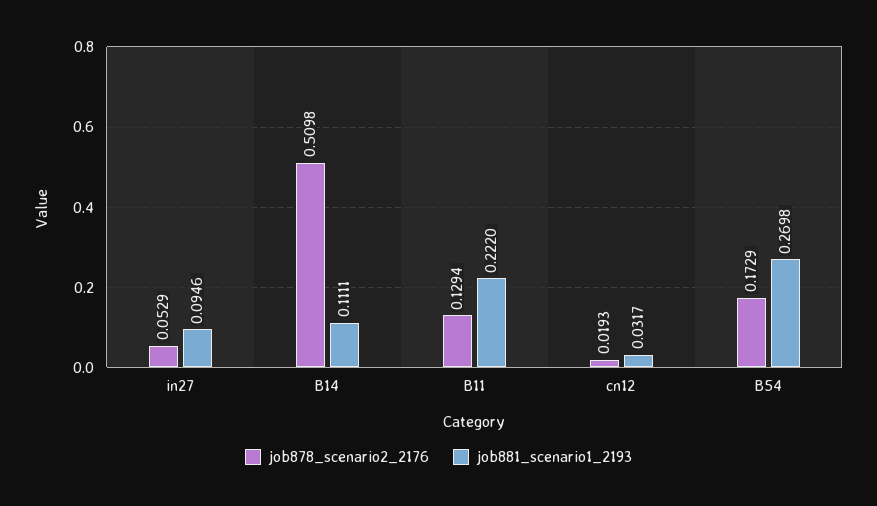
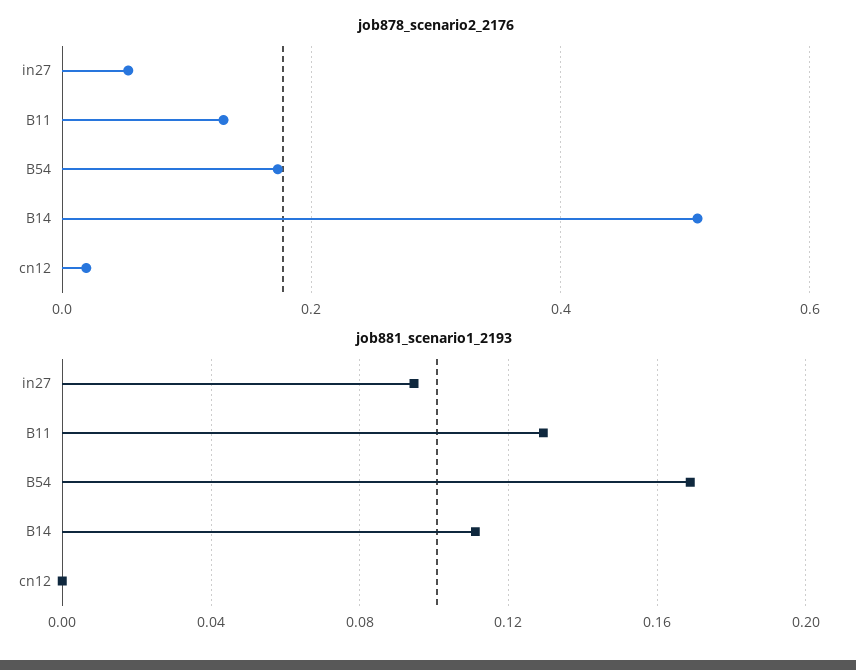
job881_scenario1_2193, B11: 0.222 -> 0.13
job881_scenario1_2193, cn12: 0.0317 -> 0
job881_scenario1_2193, B54: 0.2698 -> 0.17

